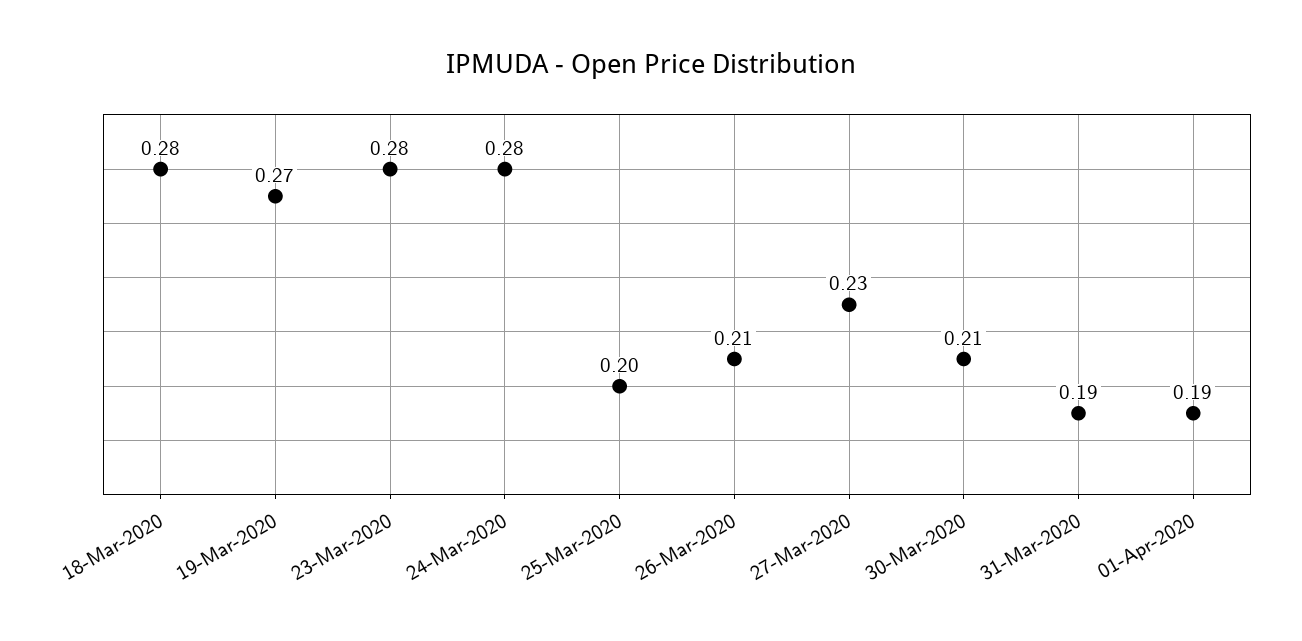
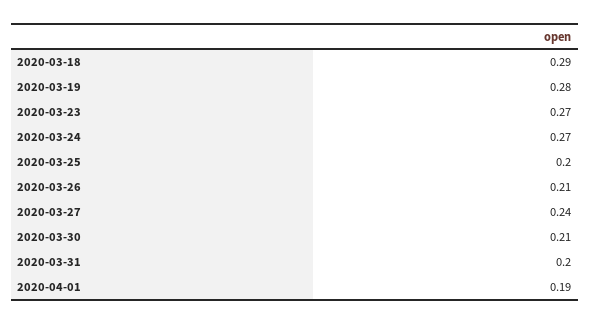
18-Mar-2020: 0.28 -> 0.29
19-Mar-2020: 0.27 -> 0.28
23-Mar-2020: 0.28 -> 0.27
24-Mar-2020: 0.28 -> 0.27
27-Mar-2020: 0.23 -> 0.24
31-Mar-2020: 0.19 -> 0.2

